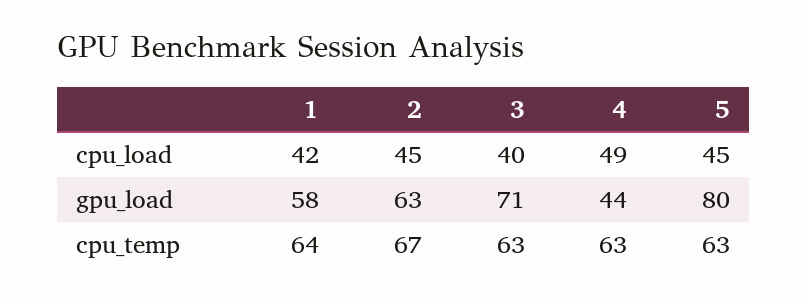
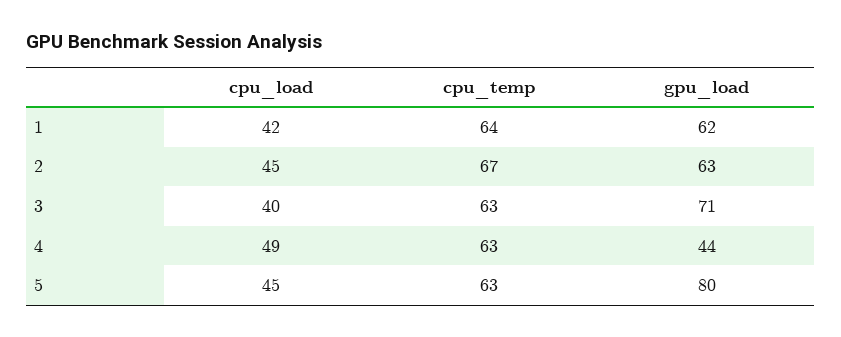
1, gpu_load: 58 -> 62

